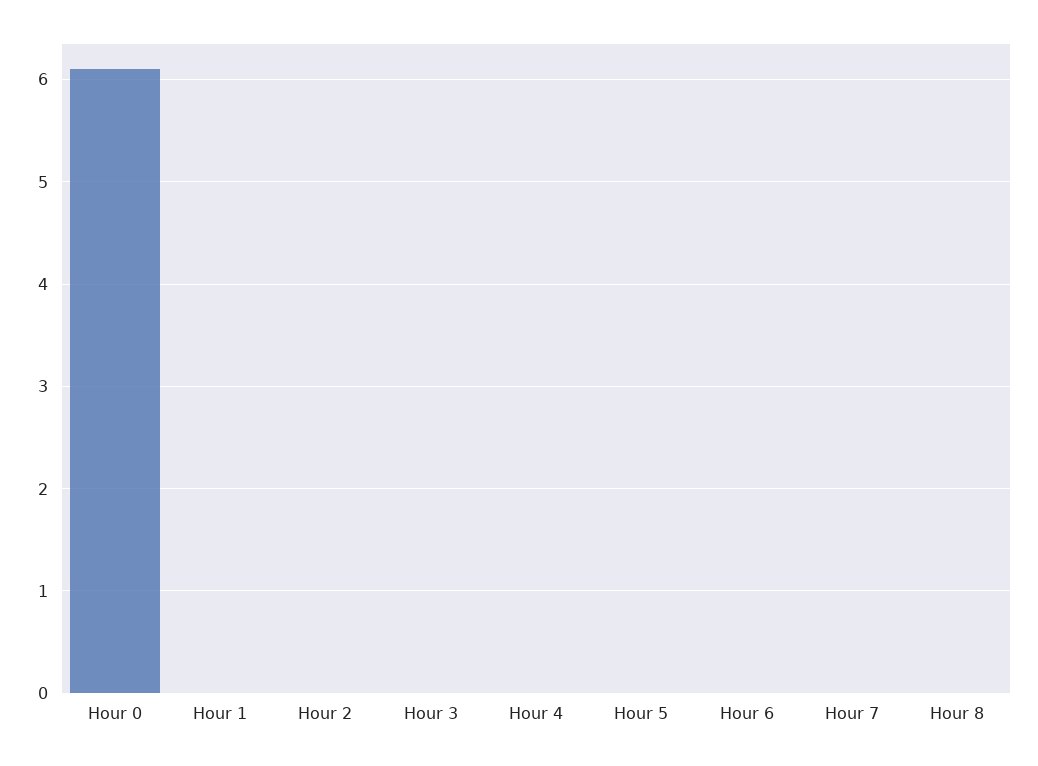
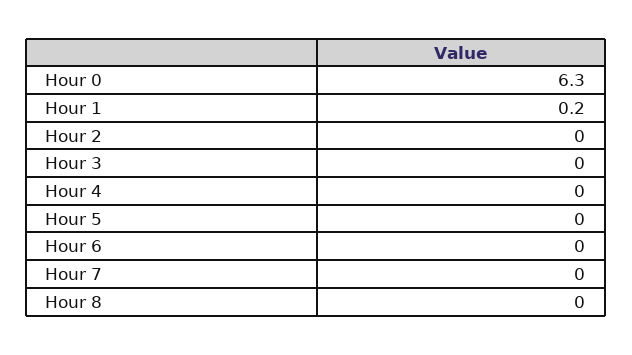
Hour 0: 6.1 -> 6.3
Hour 1: 0 -> 0.2

